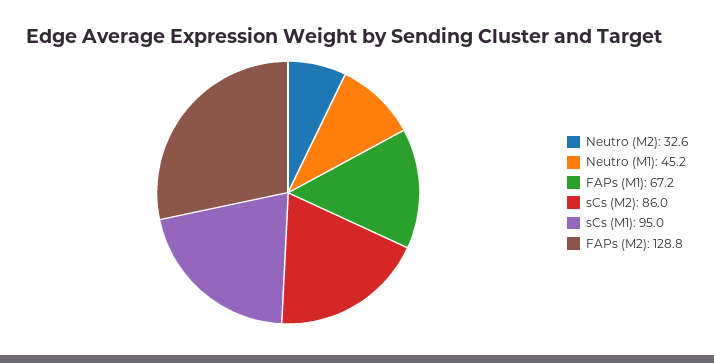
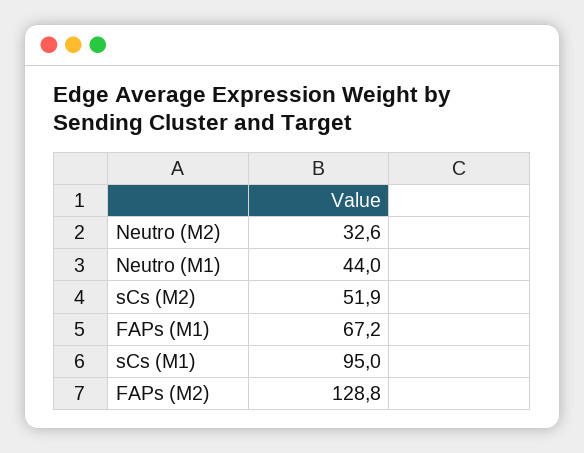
Neutro (M1): 45.2 -> 44
sCs (M2): 86 -> 51.9

